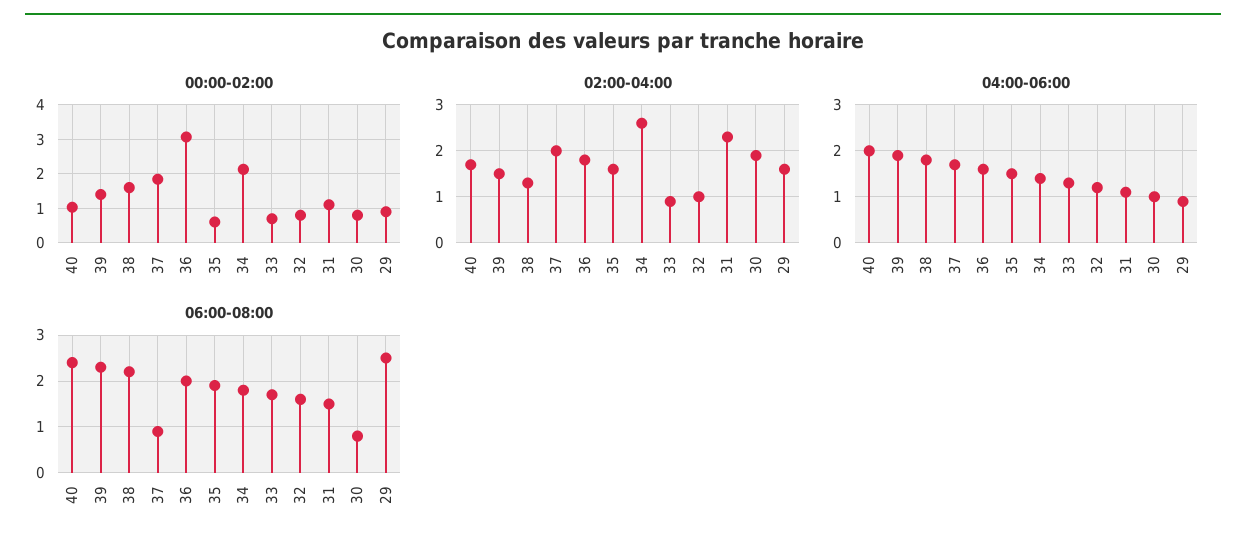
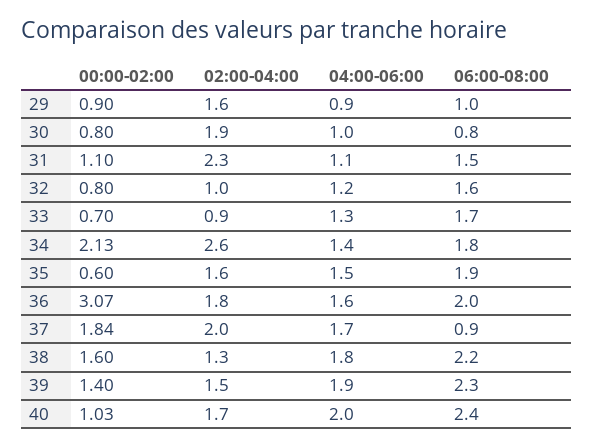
06:00-08:00, 29: 2.5 -> 1

